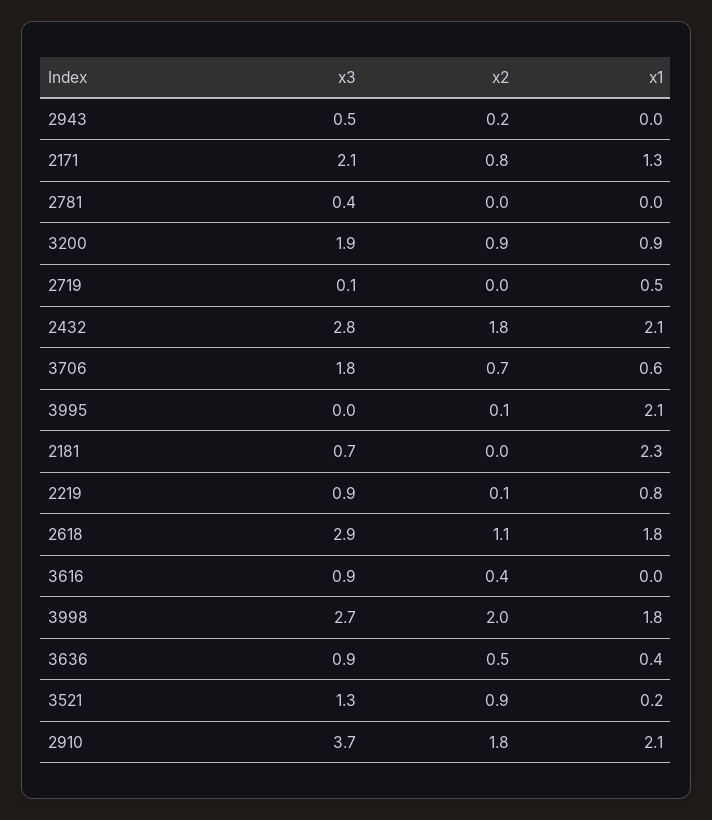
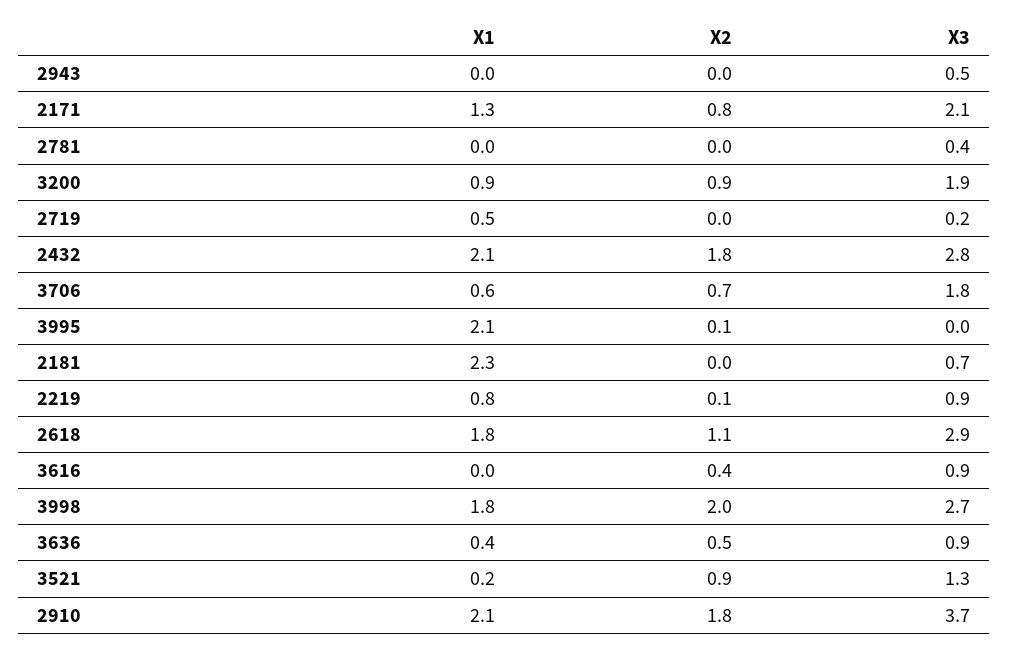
x2, 2943: 0.2 -> 0
x3, 2719: 0.1 -> 0.2

